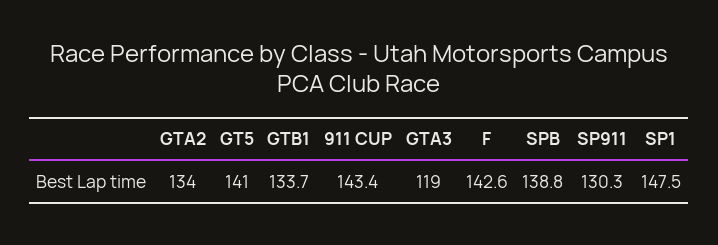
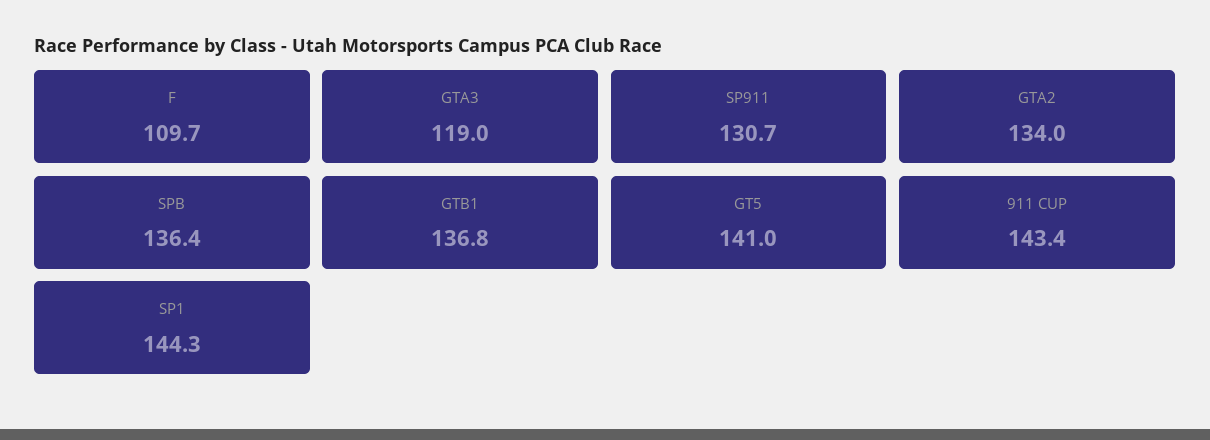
GTB1: 133.7 -> 136.8
F: 142.6 -> 109.7
SPB: 138.8 -> 136.4
SP911: 130.3 -> 130.7
SP1: 147.5 -> 144.3

